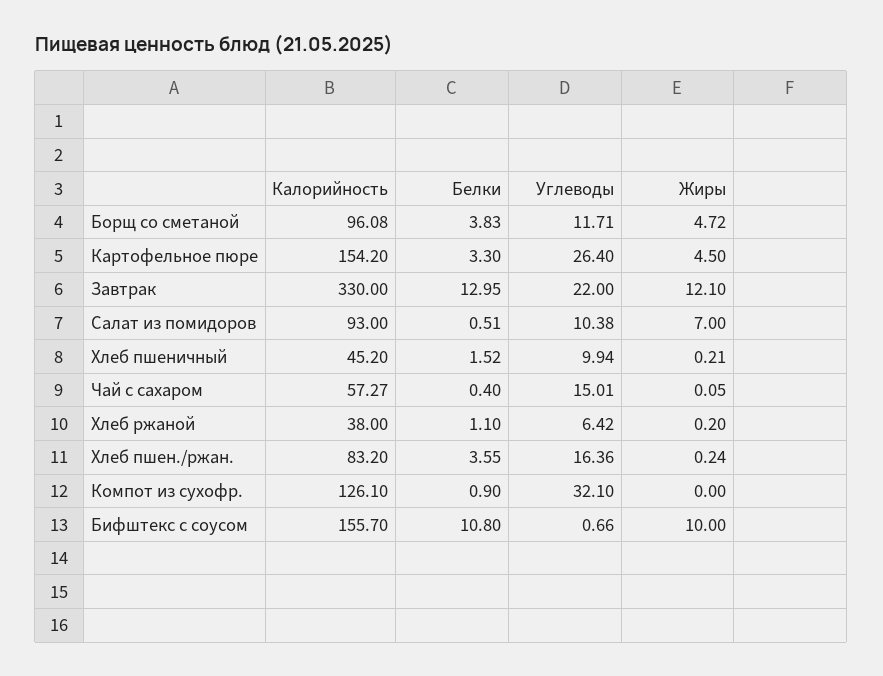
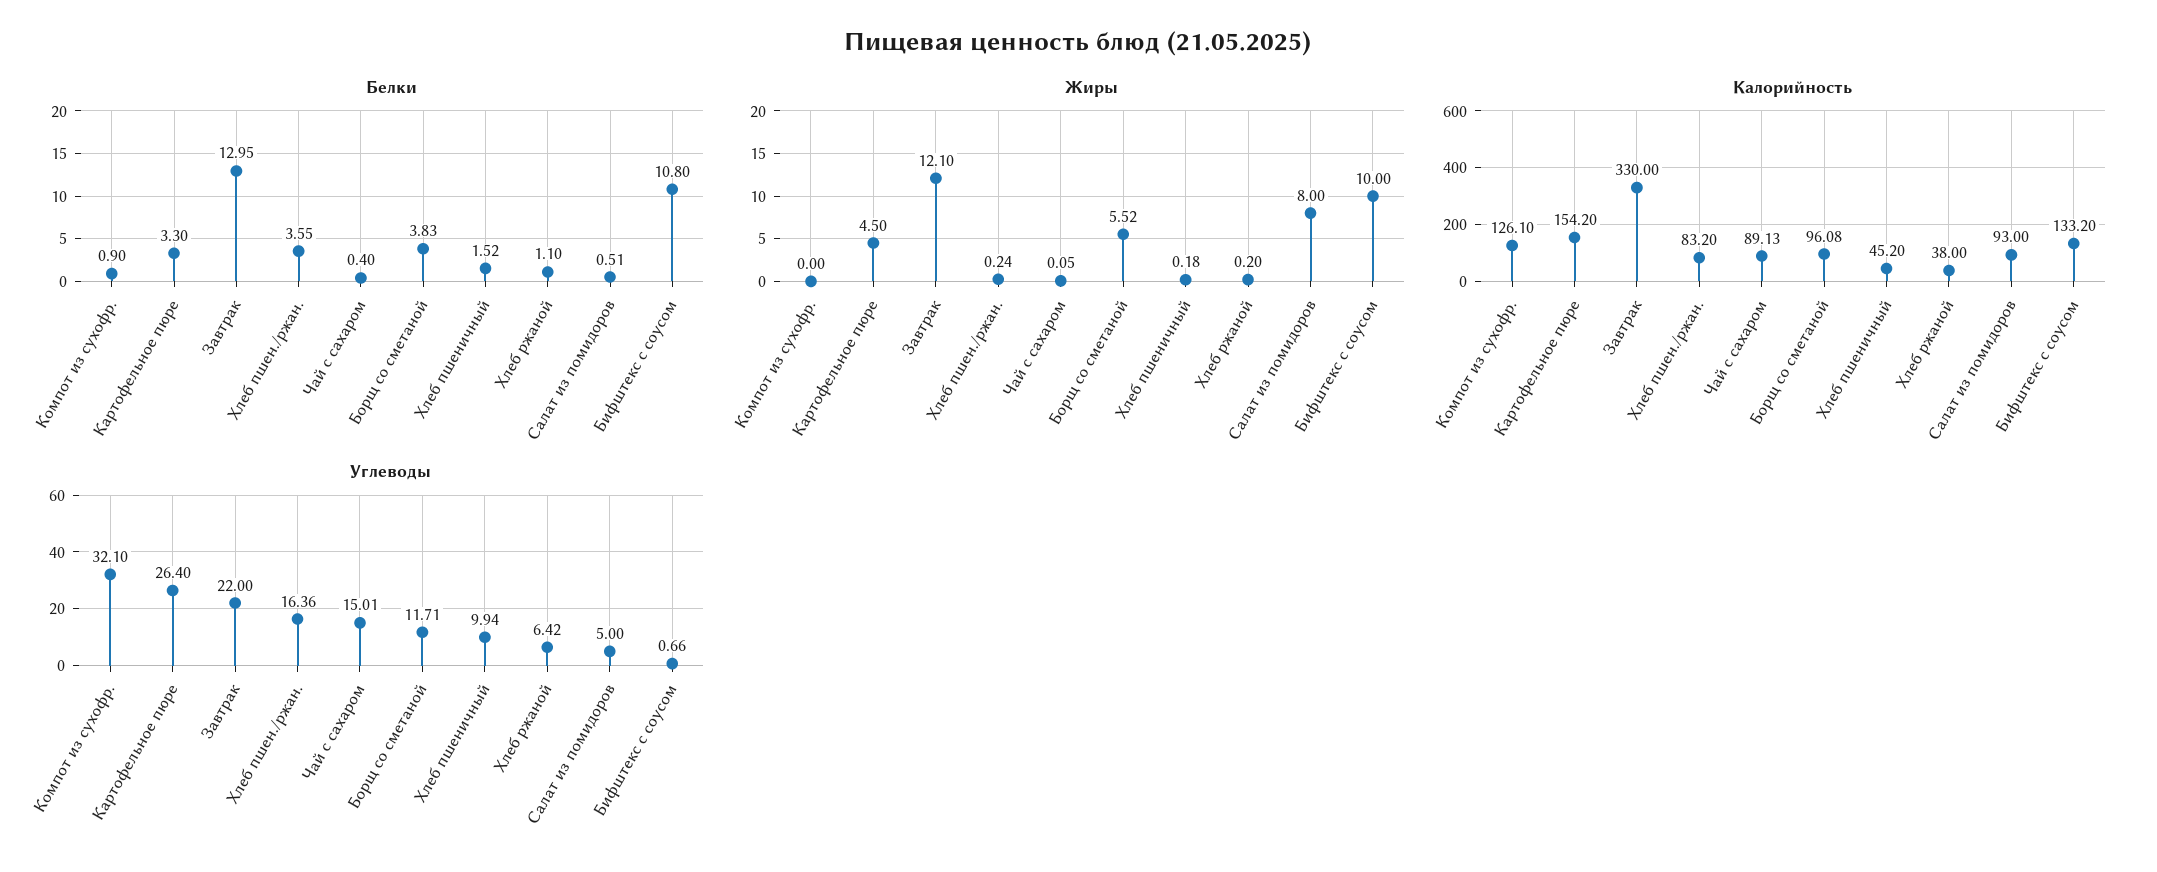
Жиры, Борщ со сметаной: 4.72 -> 5.52
Углеводы, Салат из помидоров: 10.38 -> 5
Жиры, Салат из помидоров: 7 -> 8
Жиры, Хлеб пшеничный: 0.21 -> 0.18
Калорийность, Чай с сахаром: 57.27 -> 89.13
Калорийность, Бифштекс с соусом: 155.7 -> 133.2

